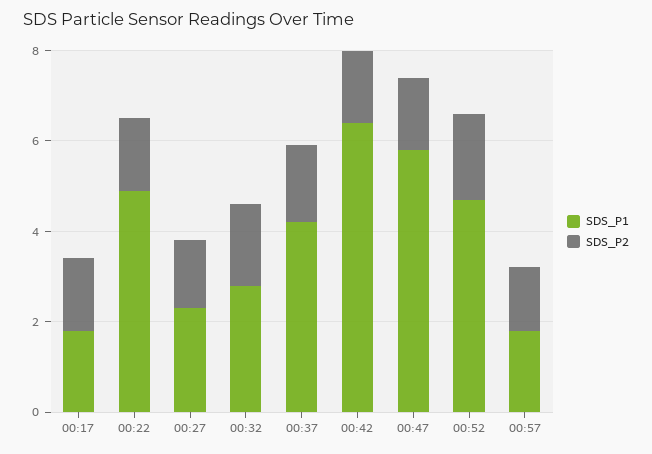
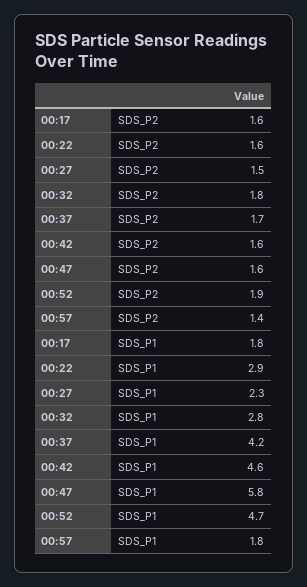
SDS_P1, 00:22: 5 -> 2.9
SDS_P1, 00:42: 6.5 -> 4.6

